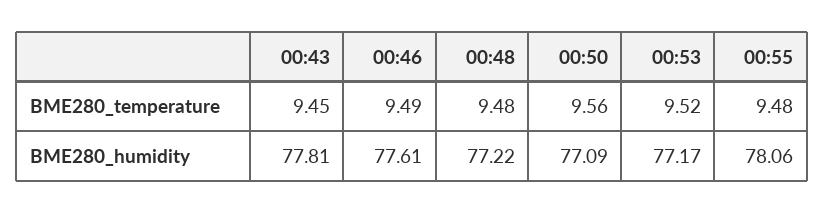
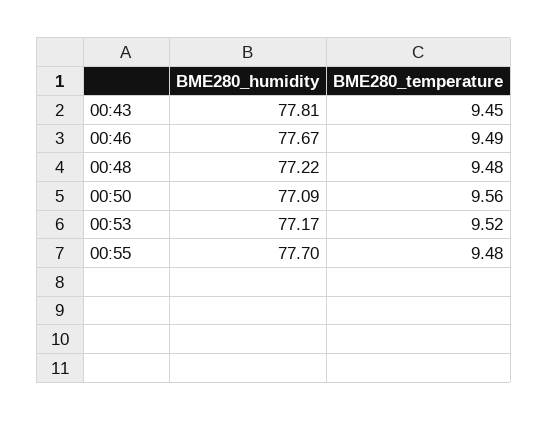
00:46, BME280_humidity: 77.61 -> 77.67
00:55, BME280_humidity: 78.06 -> 77.7

